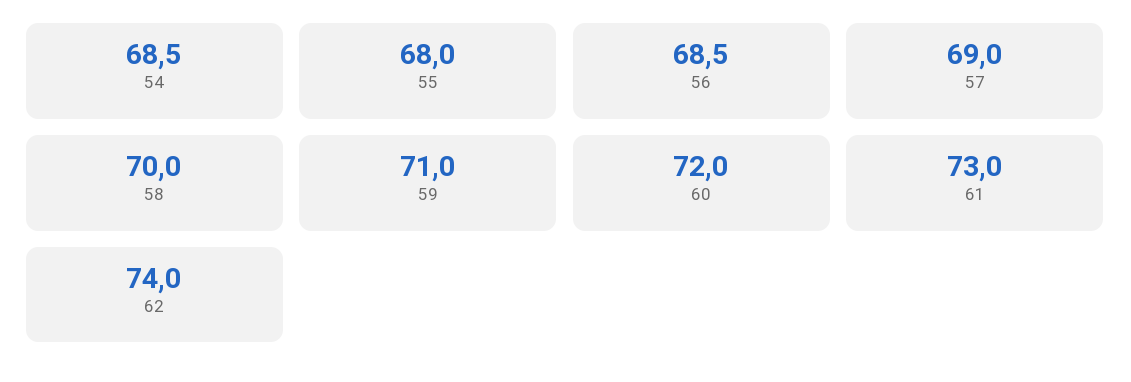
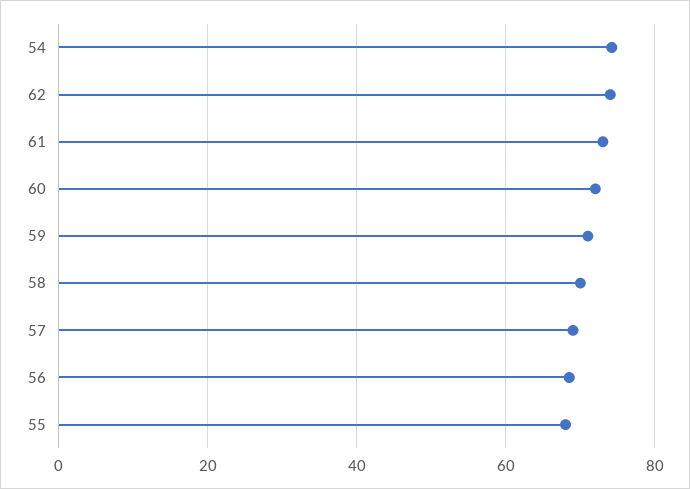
54: 68.5 -> 74

